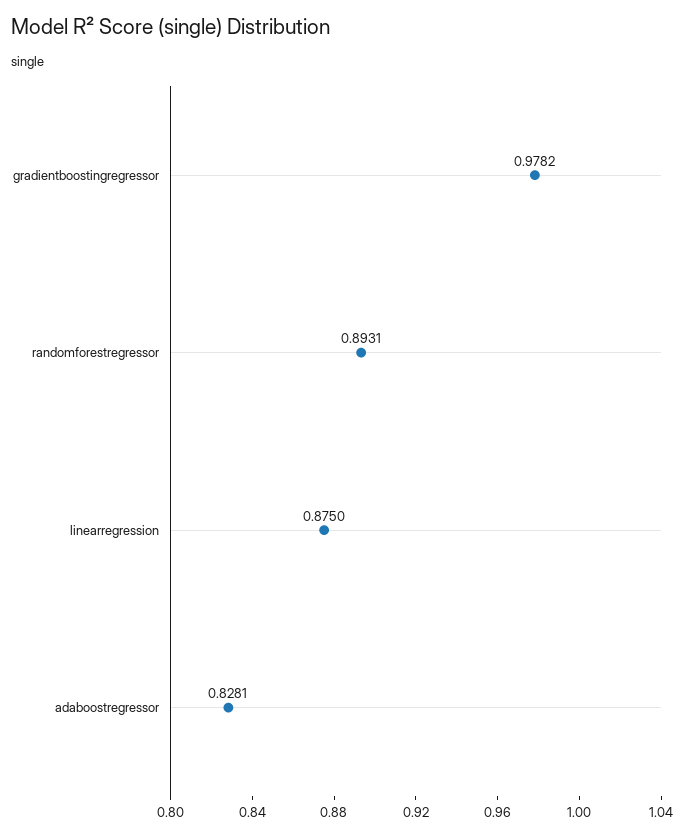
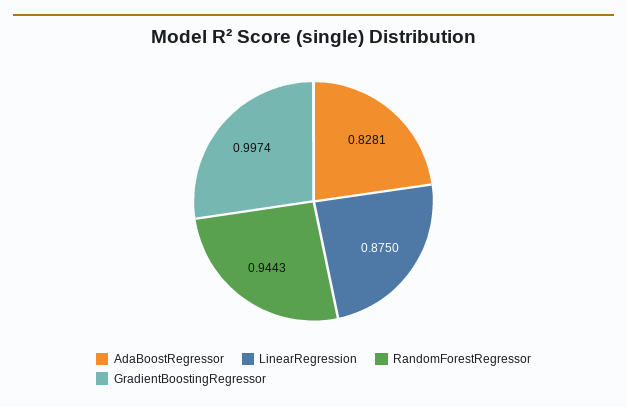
gradientboostingregressor: 0.9782 -> 0.9974
randomforestregressor: 0.8931 -> 0.9443

